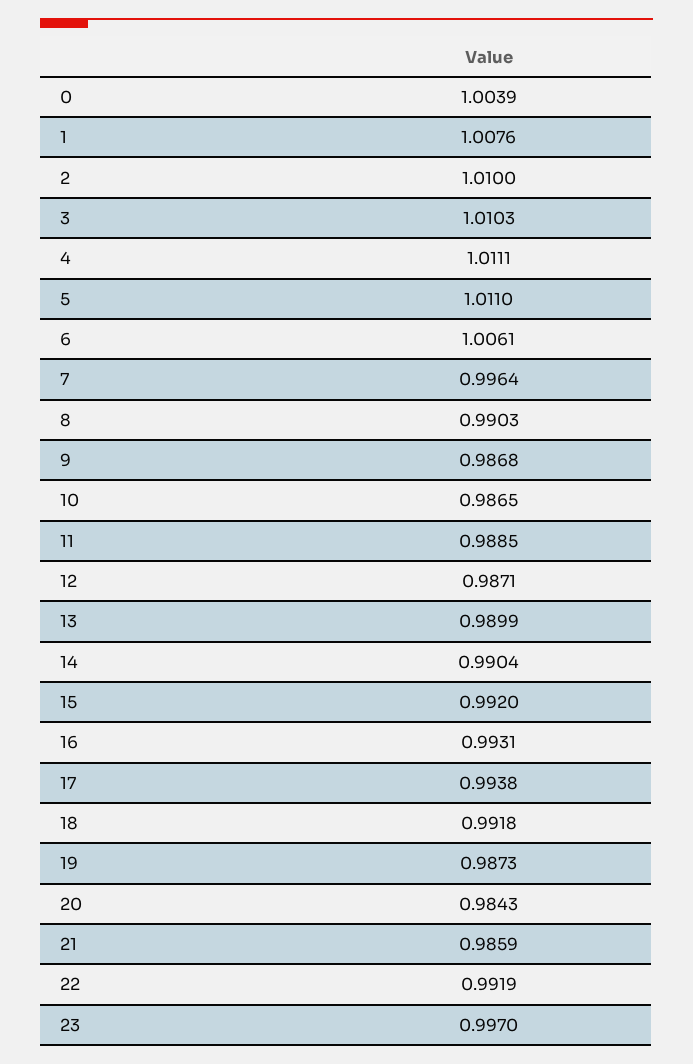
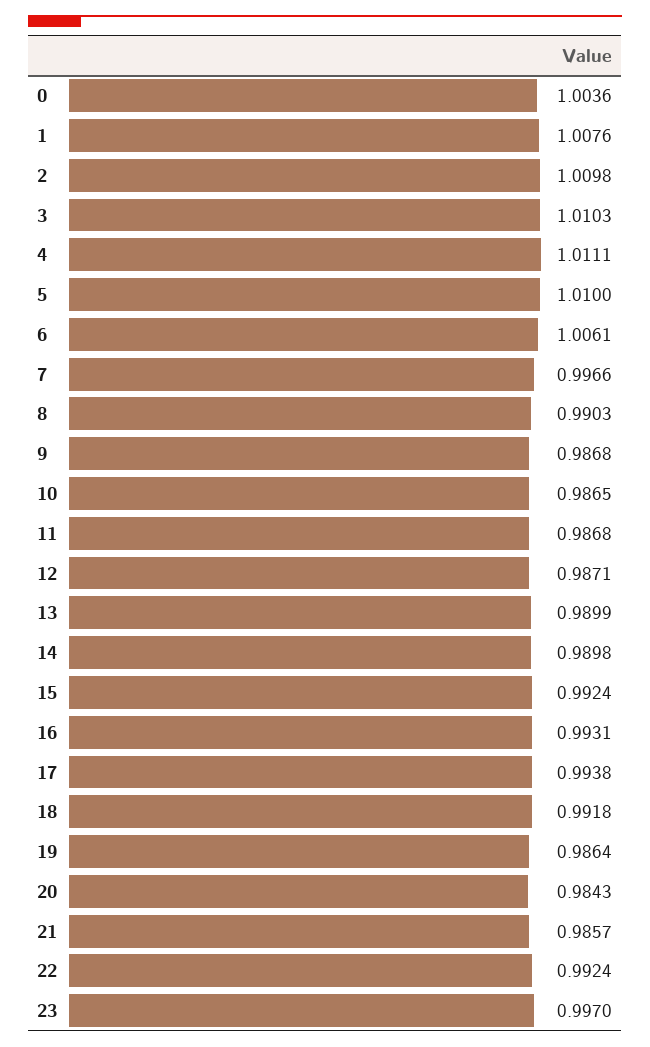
0: 1.0039 -> 1.0036
2: 1.01 -> 1.0098
5: 1.011 -> 1.01
7: 0.9964 -> 0.9966
11: 0.9885 -> 0.9868
14: 0.9904 -> 0.9898
15: 0.992 -> 0.9924
19: 0.9873 -> 0.9864
21: 0.9859 -> 0.9857
22: 0.9919 -> 0.9924

